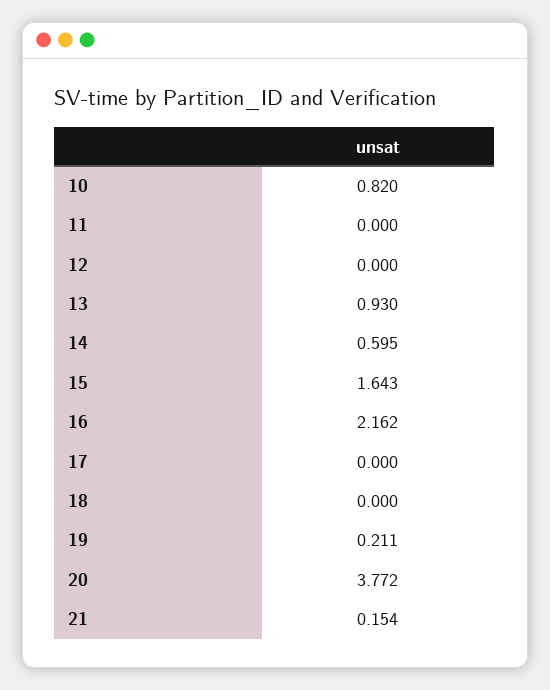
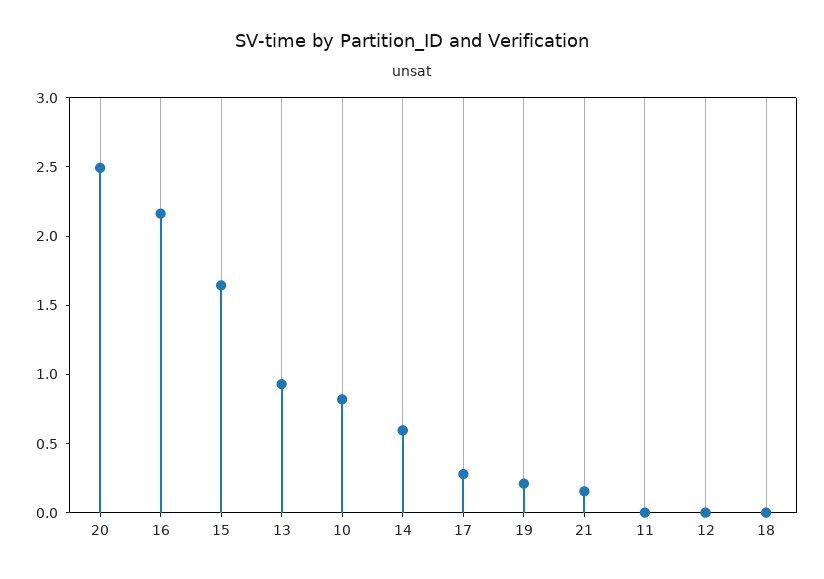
17: 0 -> 0.3
20: 3.772 -> 2.5

